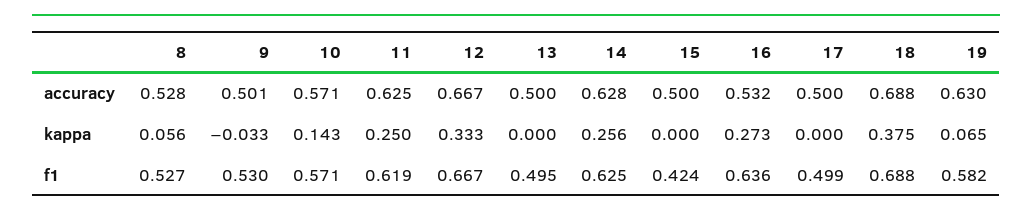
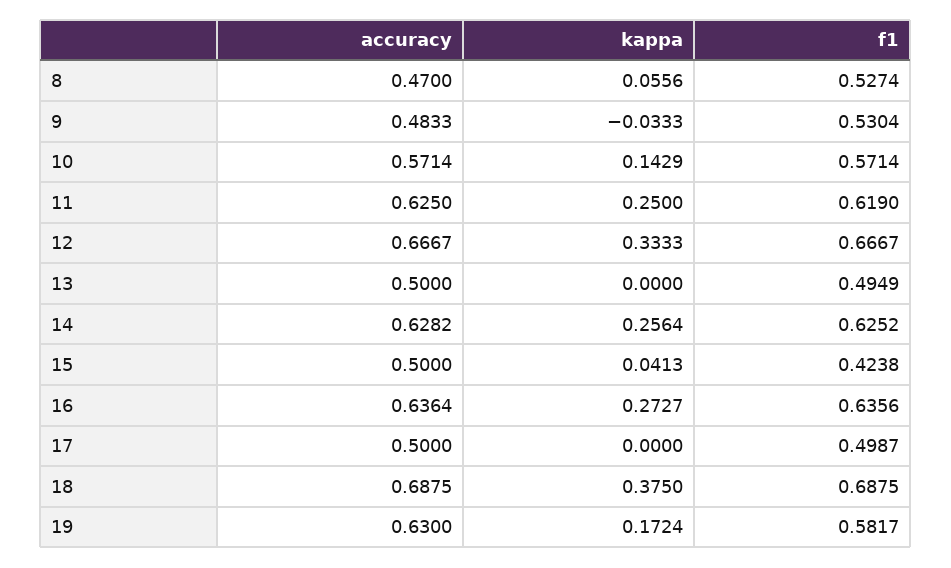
8, accuracy: 0.528 -> 0.47
9, accuracy: 0.501 -> 0.4833
16, accuracy: 0.532 -> 0.6364
15, kappa: 0 -> 0.0413
19, kappa: 0.065 -> 0.1724

